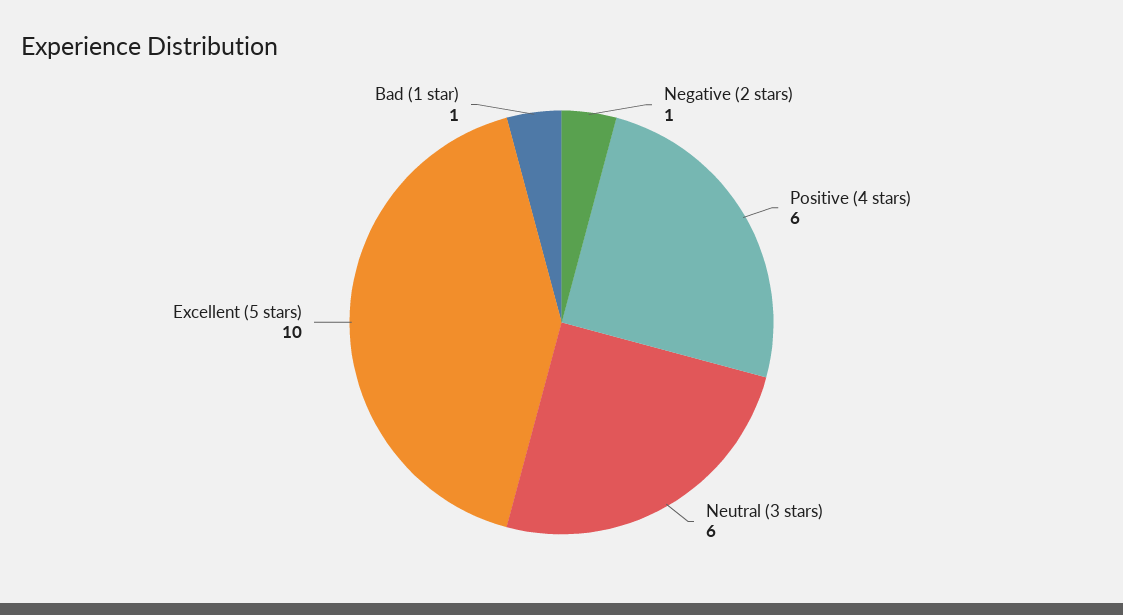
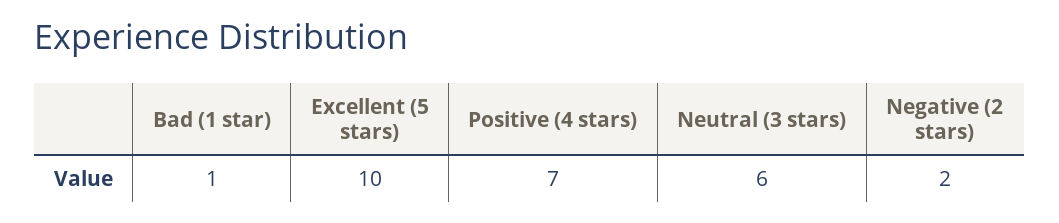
Negative (2 stars): 1 -> 2
Positive (4 stars): 6 -> 7

